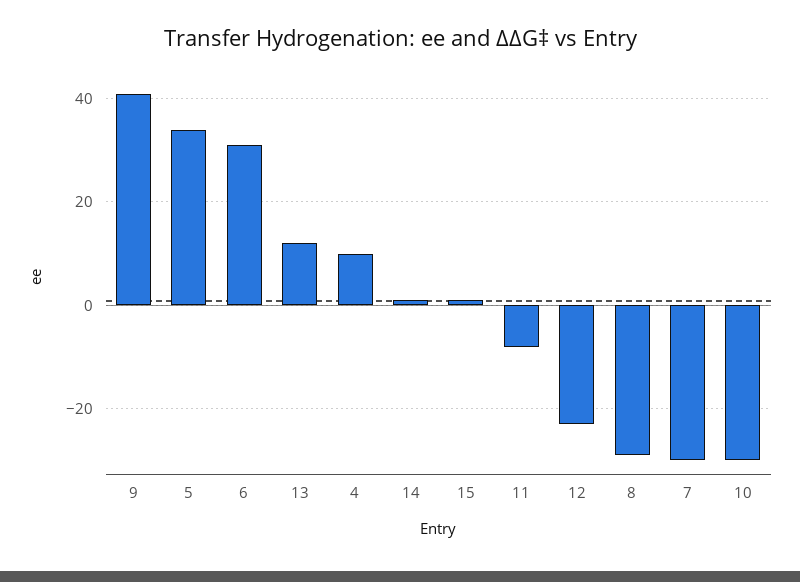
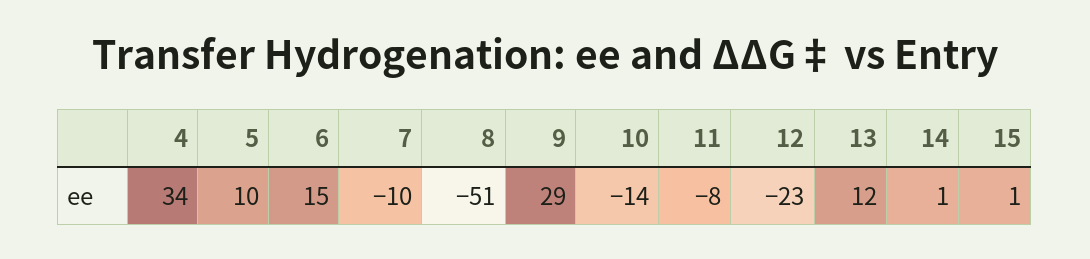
9: 40 -> 29
5: 35 -> 10
6: 30 -> 15
4: 10 -> 34
8: -30 -> -51
7: -30 -> -10
10: -30 -> -14

